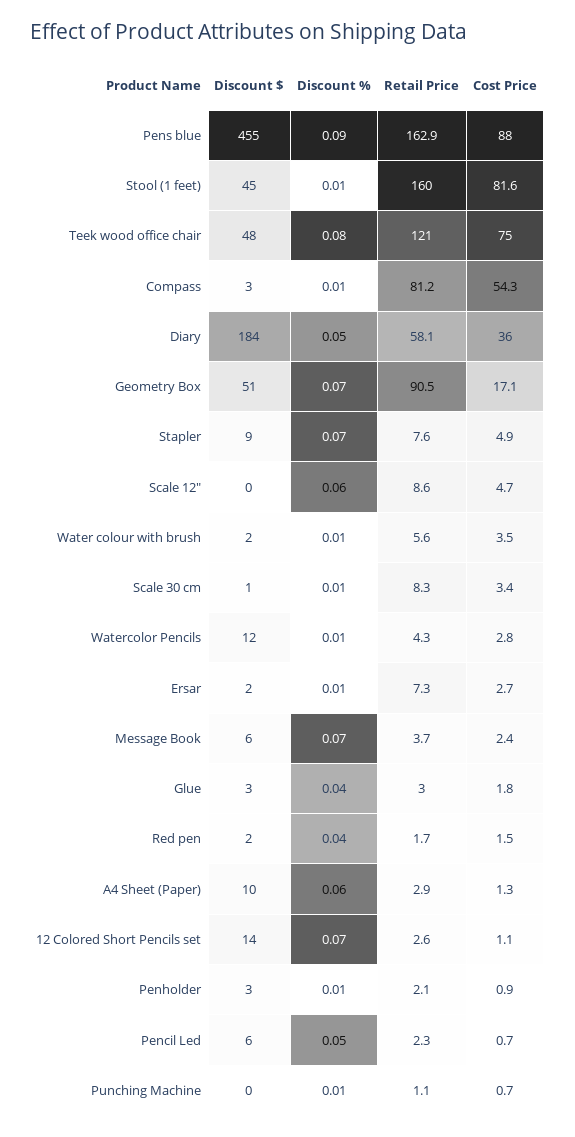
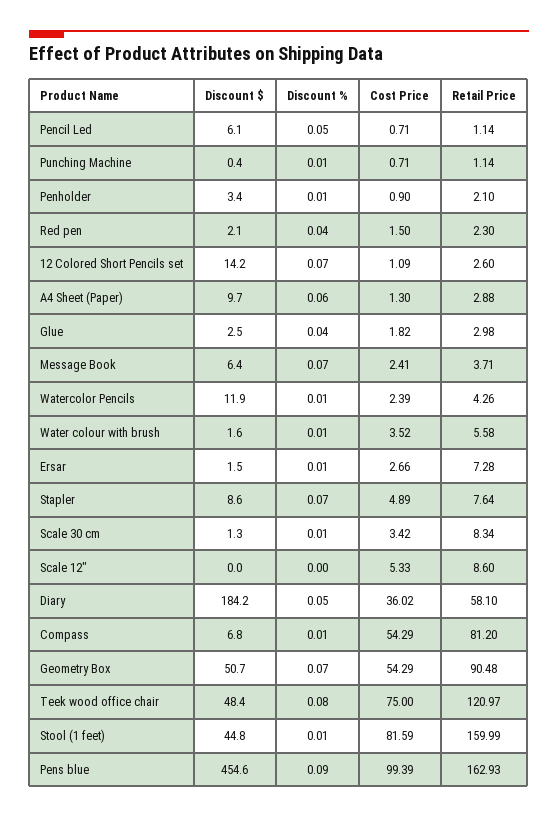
Cost Price, Pens blue: 88 -> 99.39
Discount $, Compass: 3 -> 6.8
Cost Price, Geometry Box: 17.1 -> 54.29
Discount %, Scale 12": 0.06 -> 0
Cost Price, Scale 12": 4.7 -> 5.33
Cost Price, Watercolor Pencils: 2.8 -> 2.39
Retail Price, Red pen: 1.7 -> 2.3
Retail Price, Pencil Led: 2.3 -> 1.14

